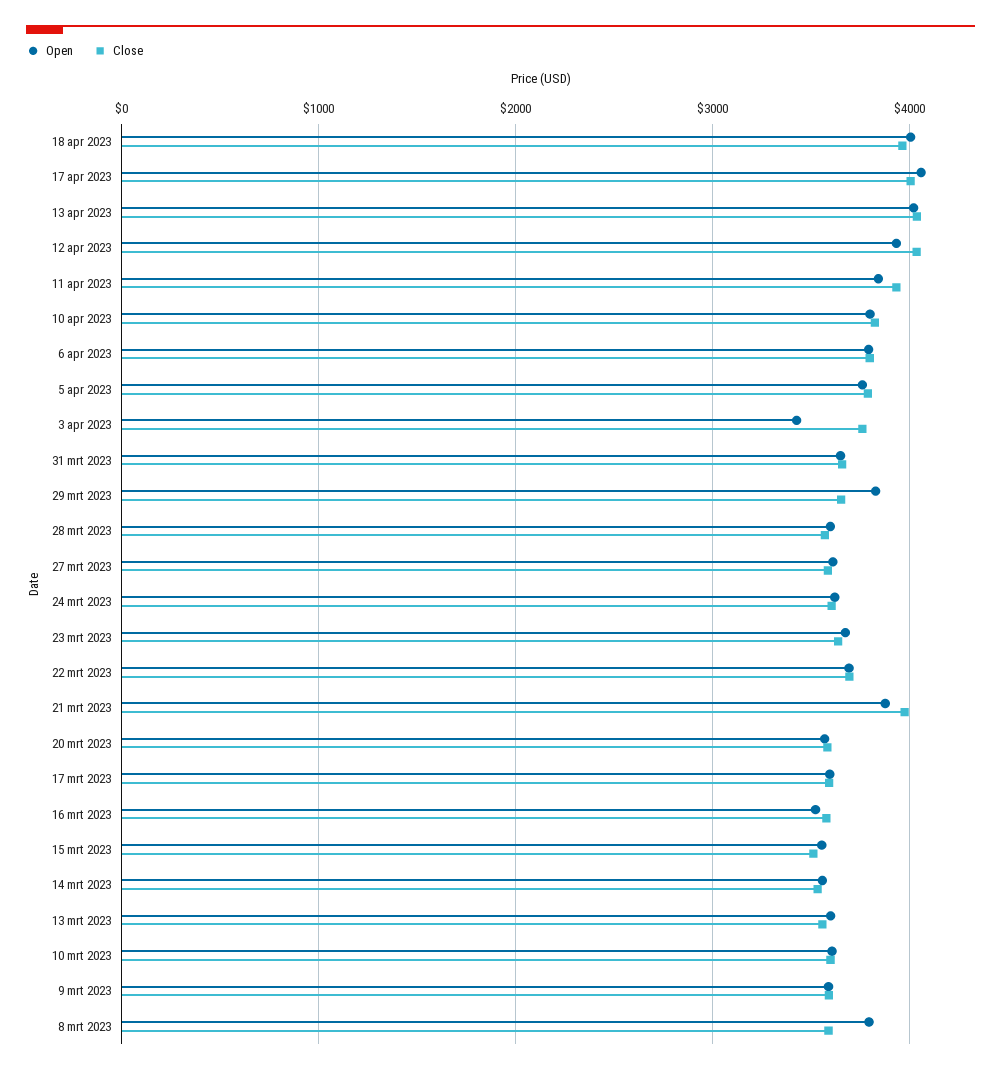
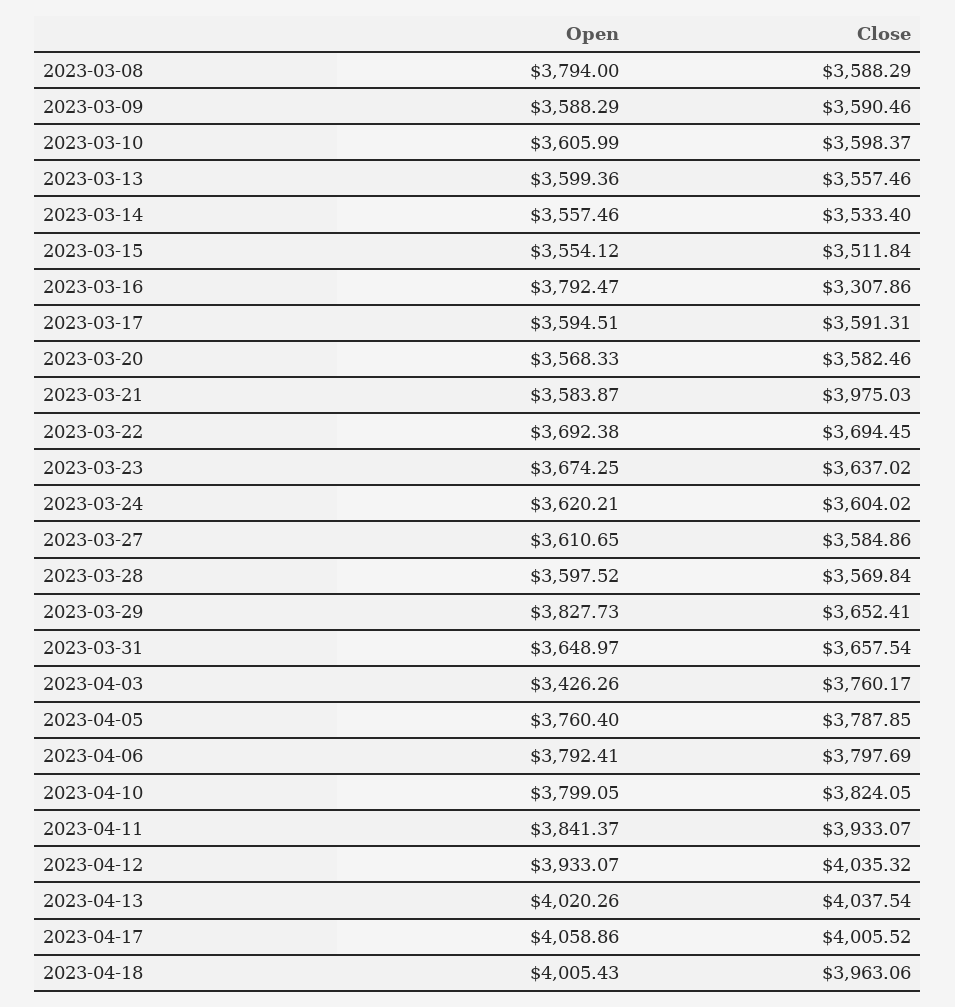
Open, 21 mrt 2023: 3900 -> 3583.87
Open, 16 mrt 2023: 3500 -> 3792.47
Close, 16 mrt 2023: 3600 -> 3307.86

